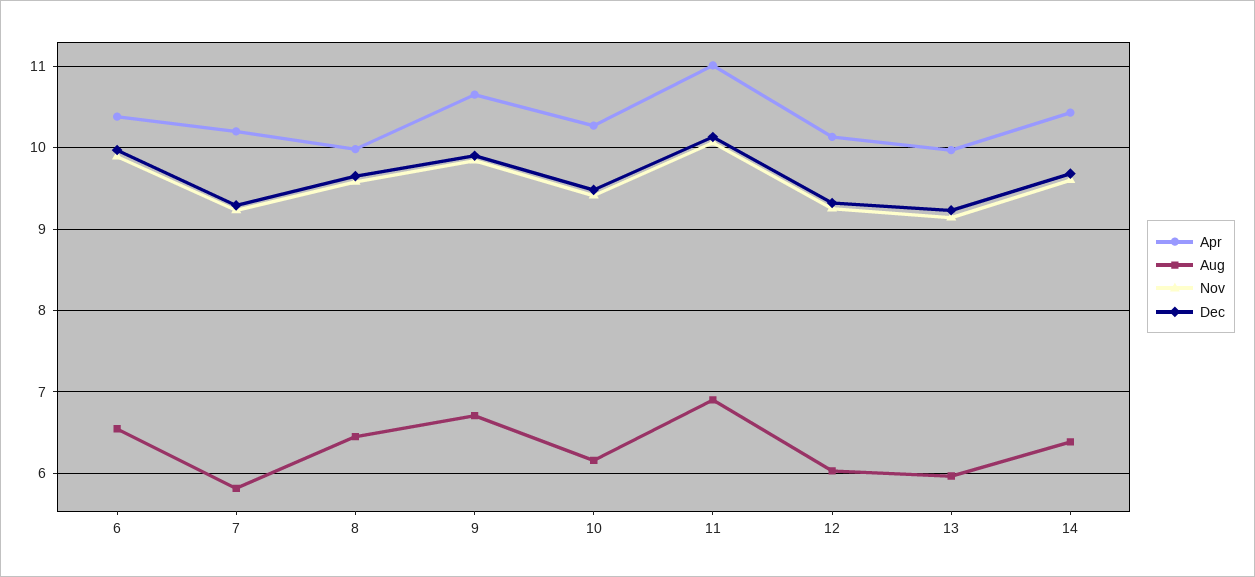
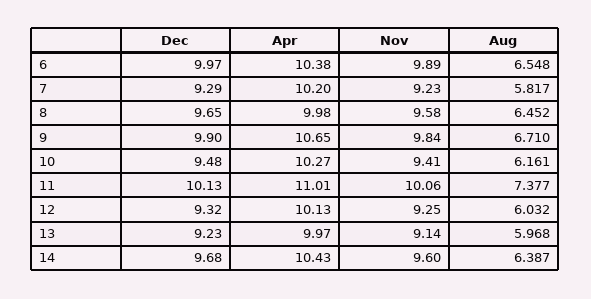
Aug, 11: 6.9 -> 7.377

